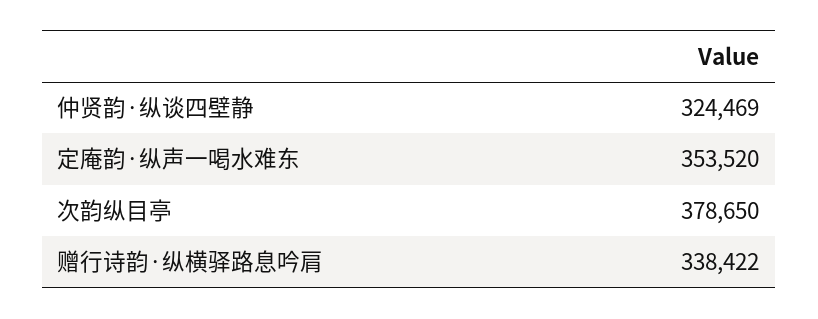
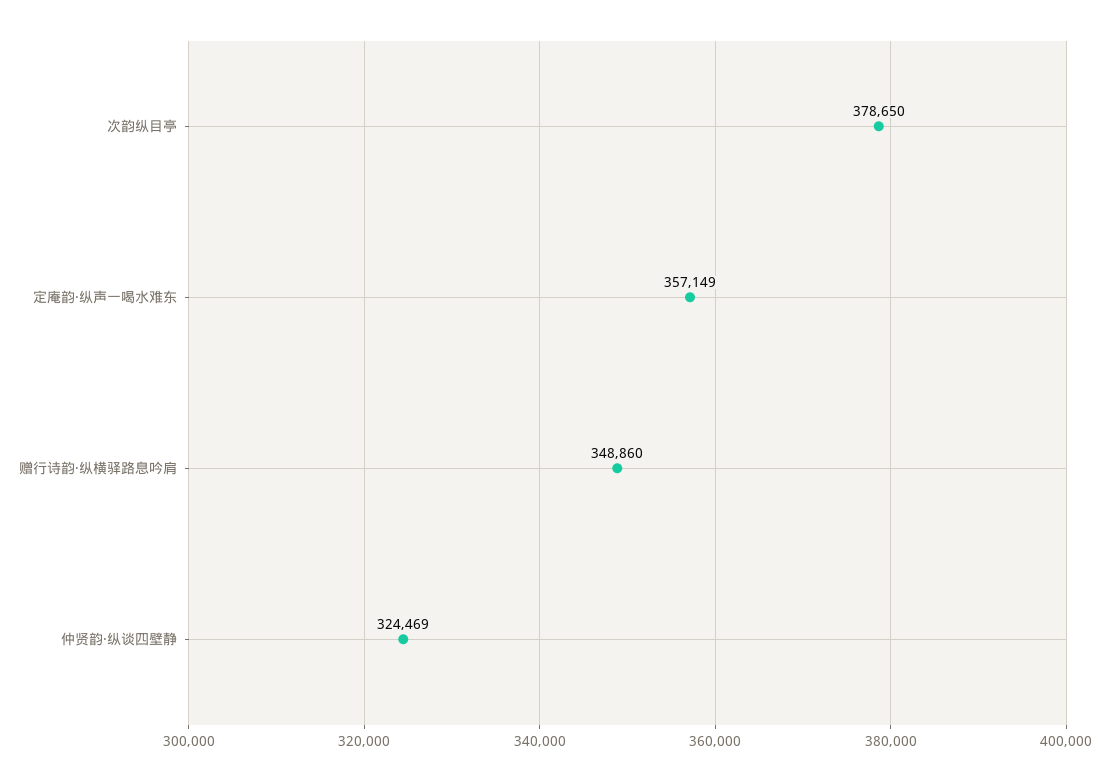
定庵韵·纵声一喝水难东: 353520 -> 357149
赠行诗韵·纵横驿路息吟肩: 338422 -> 348860

